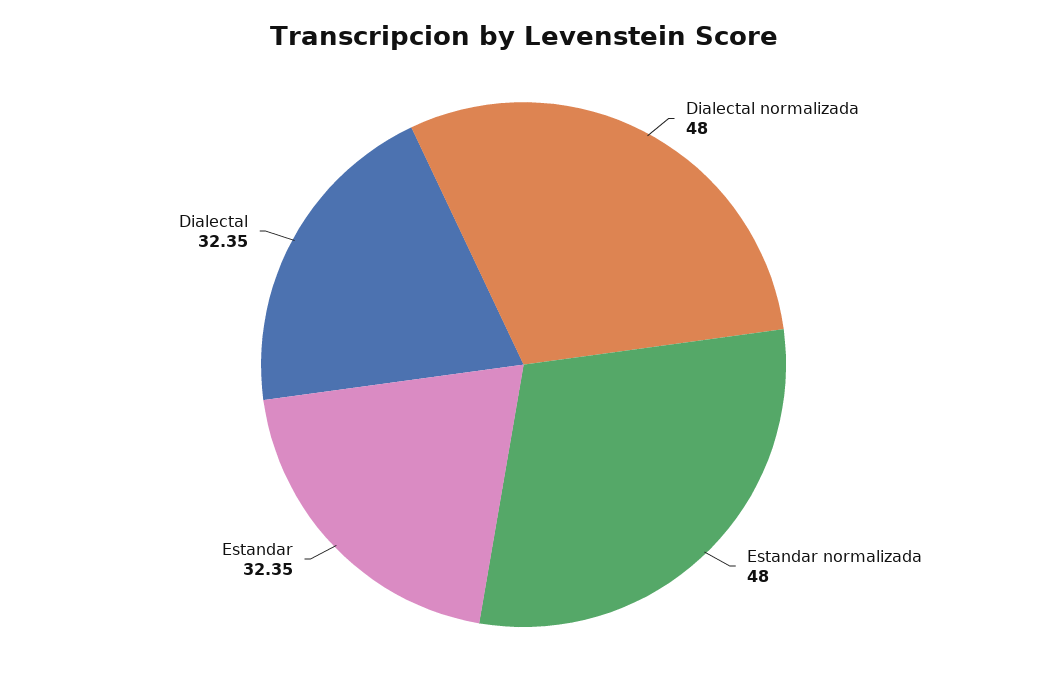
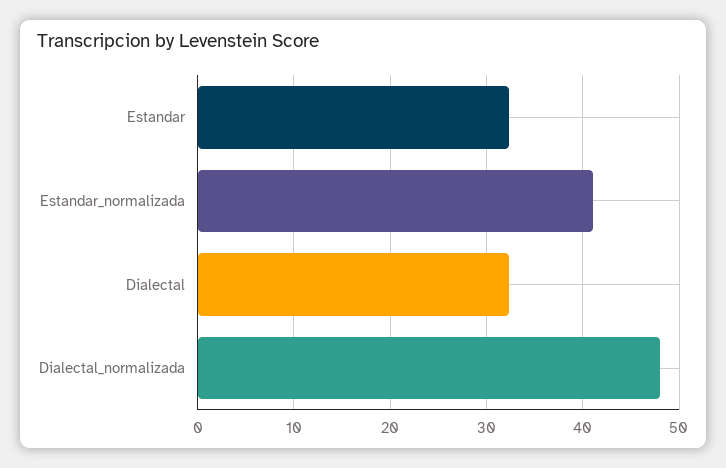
Estandar normalizada: 48 -> 41

